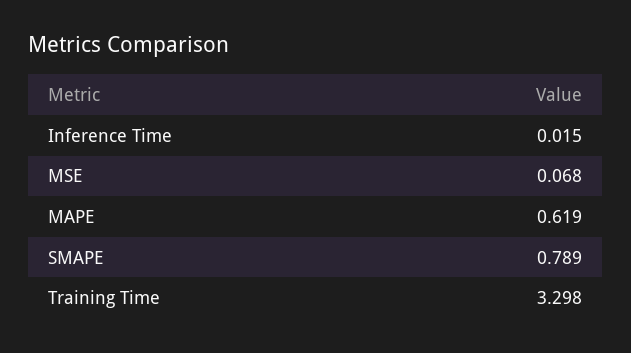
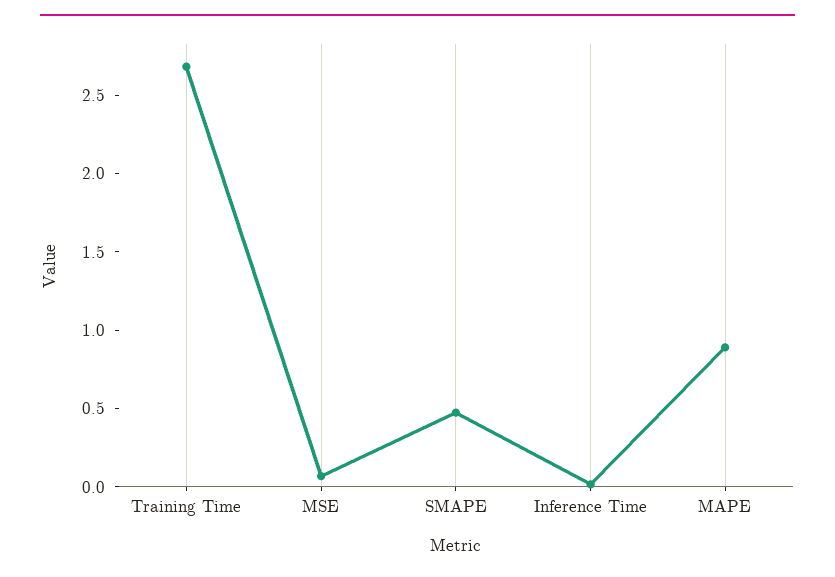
MAPE: 0.619 -> 0.9
SMAPE: 0.789 -> 0.5
Training Time: 3.298 -> 2.7

